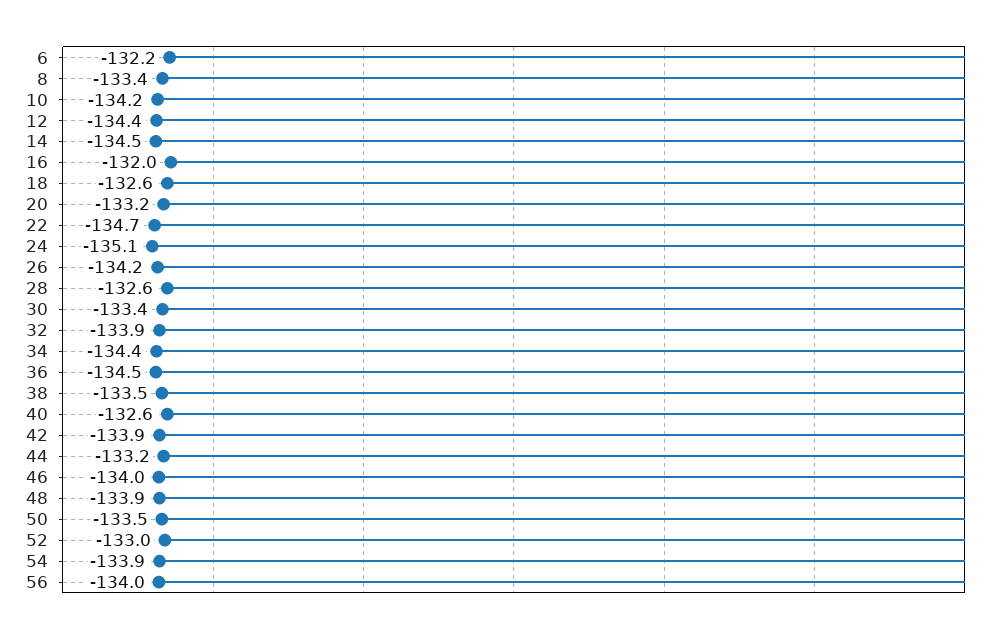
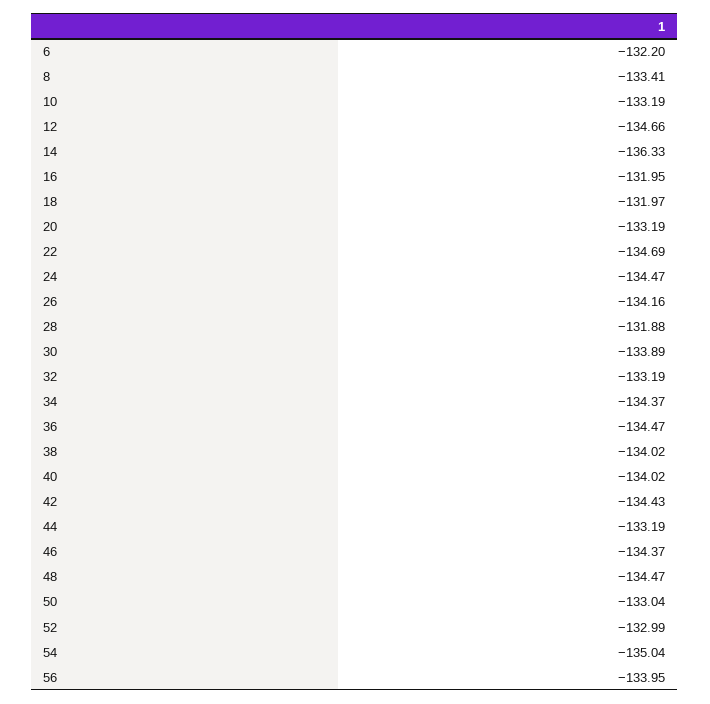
10: -134.2 -> -133.19
12: -134.4 -> -134.66
14: -134.5 -> -136.33
18: -132.6 -> -131.97
24: -135.1 -> -134.47
28: -132.6 -> -131.88
30: -133.4 -> -133.89
32: -133.9 -> -133.19
38: -133.5 -> -134.02
40: -132.6 -> -134.02
42: -133.9 -> -134.43
46: -134 -> -134.37
48: -133.9 -> -134.47
50: -133.5 -> -133.04
54: -133.9 -> -135.04

